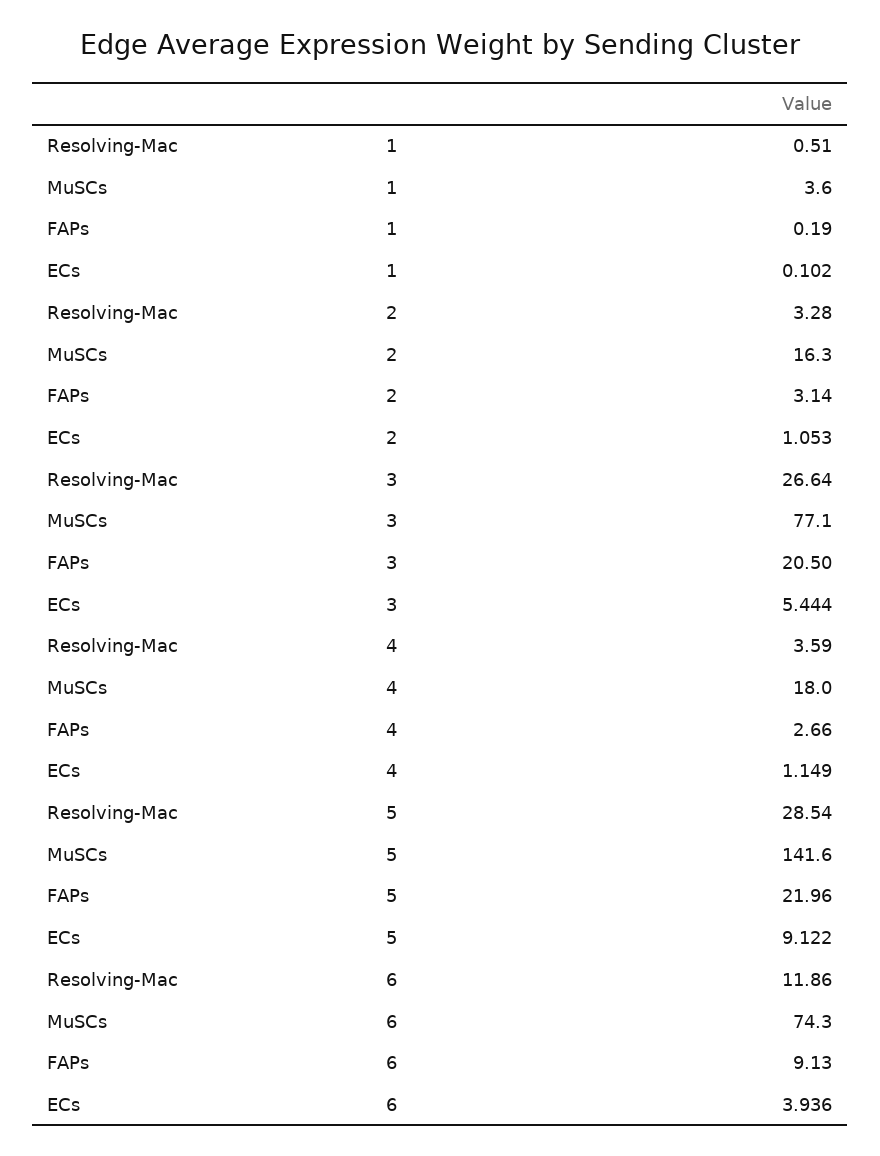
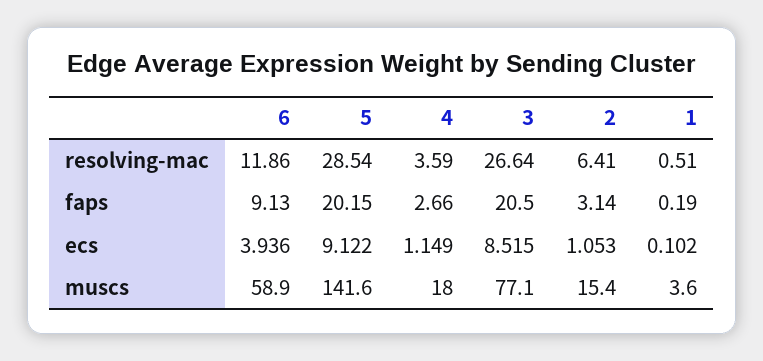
Resolving-Mac, 2: 3.28 -> 6.41
MuSCs, 2: 16.3 -> 15.4
ECs, 3: 5.444 -> 8.515
FAPs, 5: 21.96 -> 20.15
MuSCs, 6: 74.3 -> 58.9

